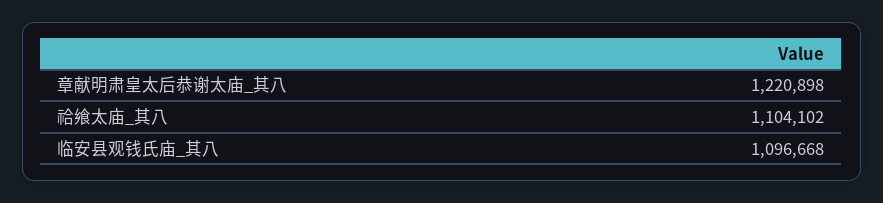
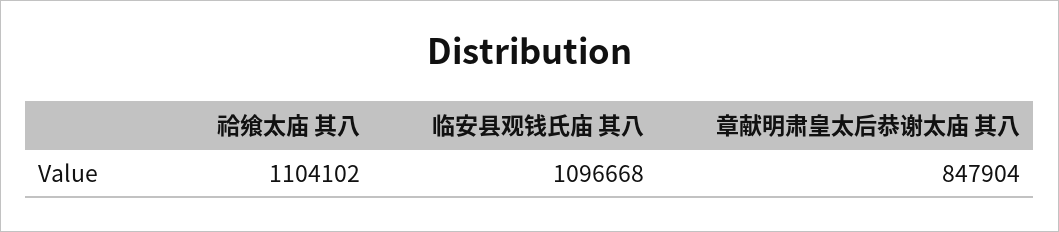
章献明肃皇太后恭谢太庙_其八: 1220898 -> 847904

